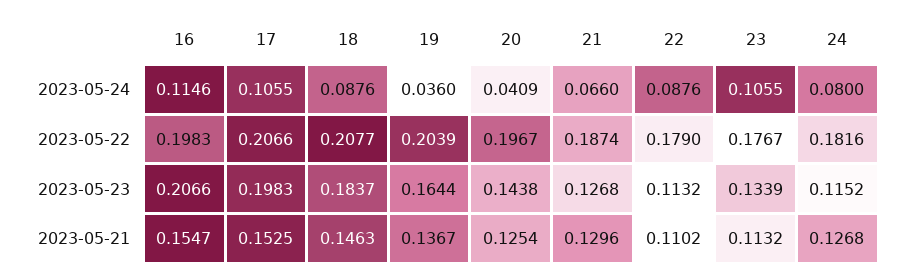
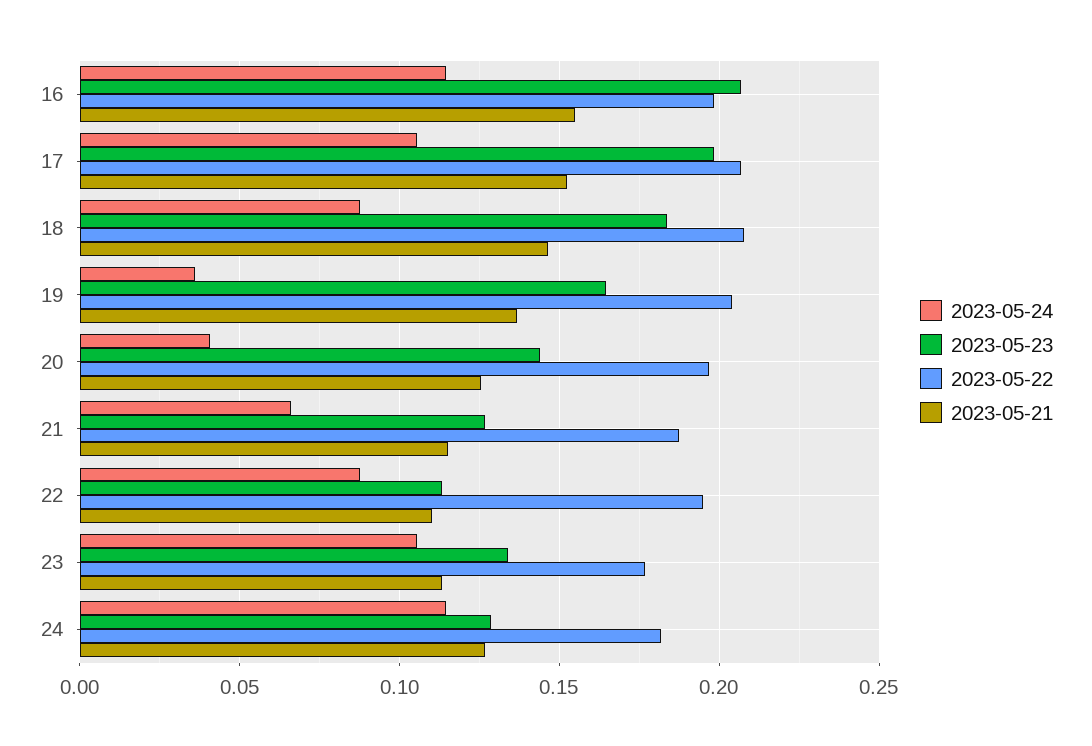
2023-05-24, 24: 0.08 -> 0.115
2023-05-22, 22: 0.179 -> 0.195
2023-05-23, 24: 0.1152 -> 0.13
2023-05-21, 21: 0.1296 -> 0.115

